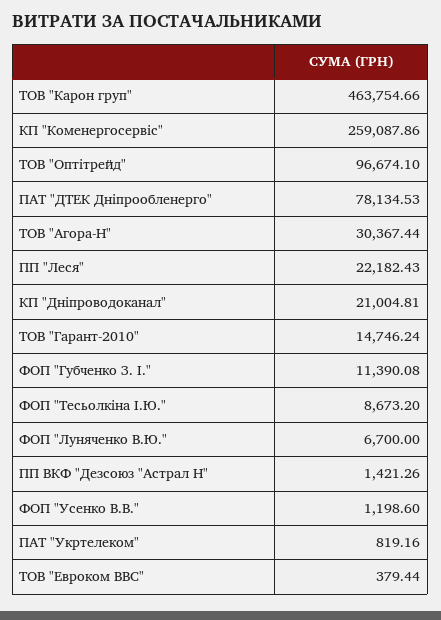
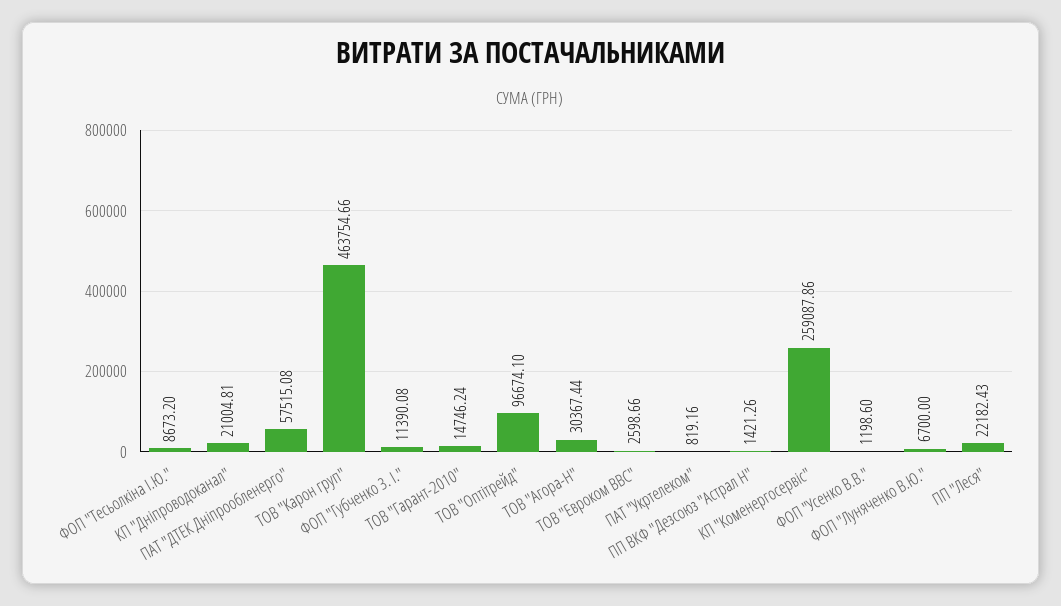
ПАТ "ДТЕК Дніпрообленерго": 78134.53 -> 57515.08
ТОВ "Евроком ВВС": 379.44 -> 2598.66

